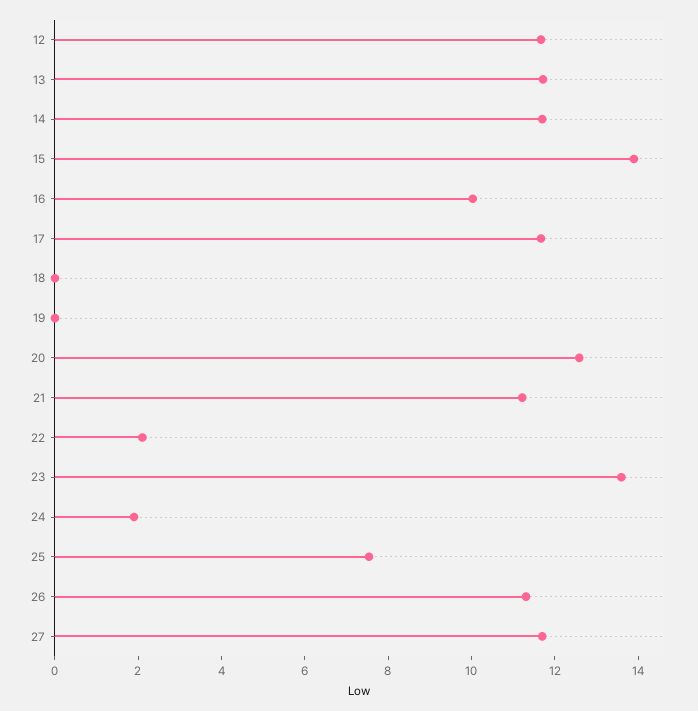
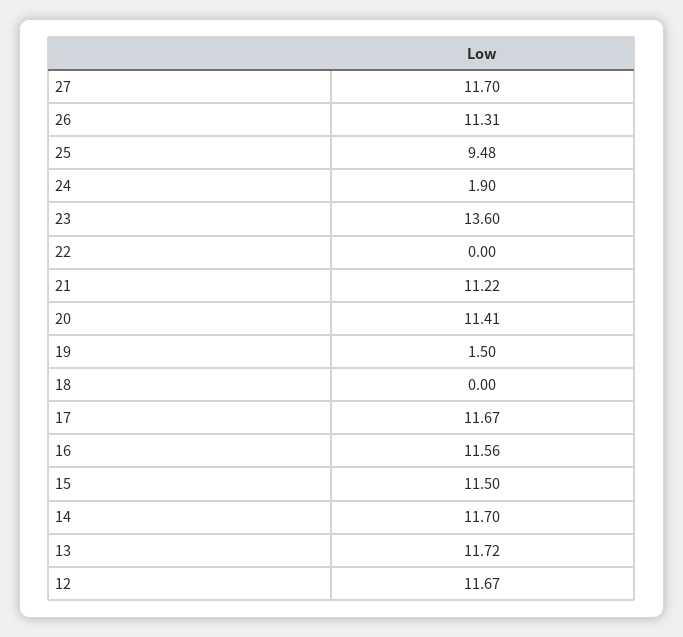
15: 14 -> 11.5
16: 10 -> 11.56
19: 0 -> 1.5
20: 12.5 -> 11.41
22: 2 -> 0
25: 7.5 -> 9.48

